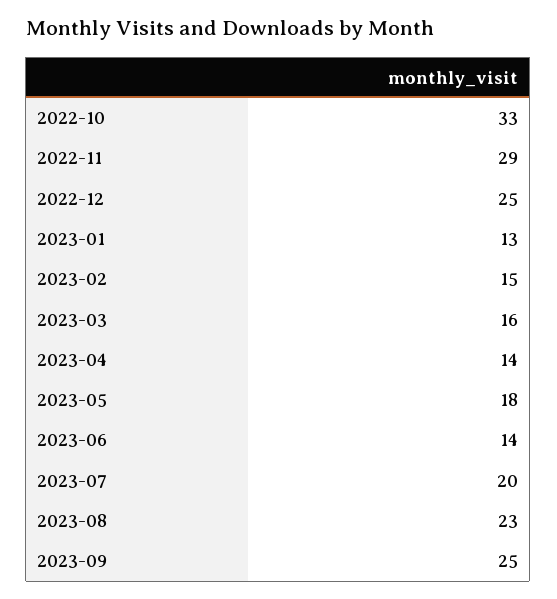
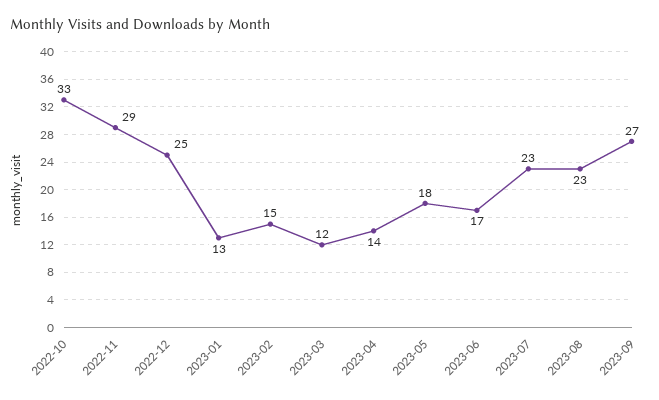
2023-03: 16 -> 12
2023-06: 14 -> 17
2023-07: 20 -> 23
2023-09: 25 -> 27

